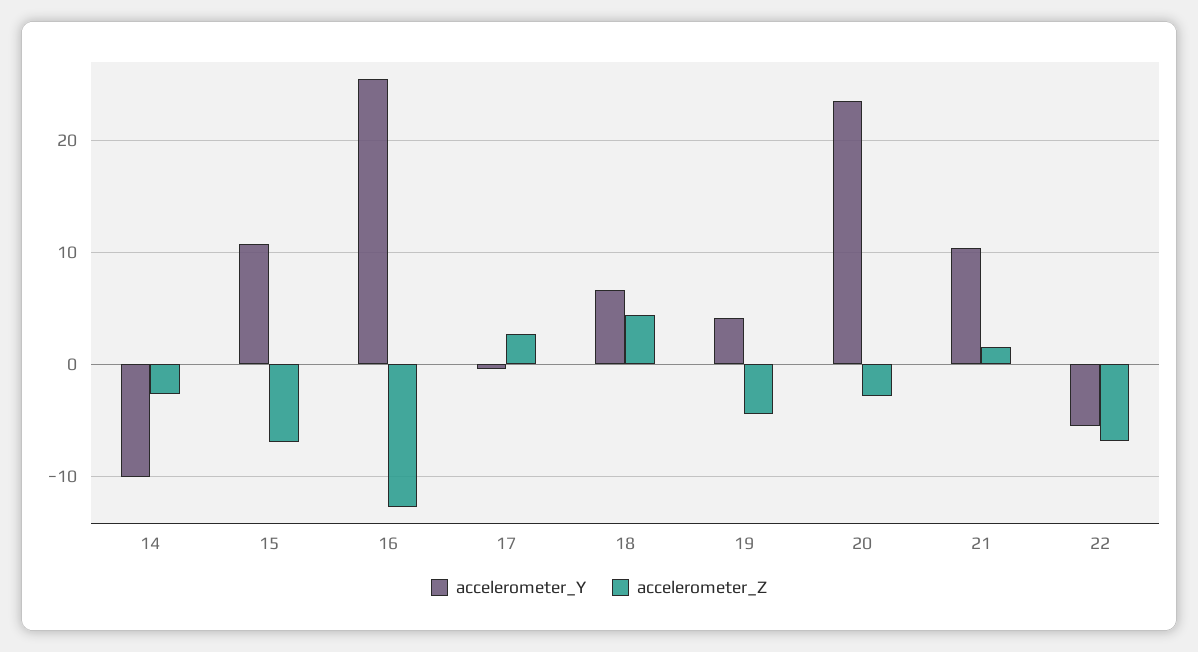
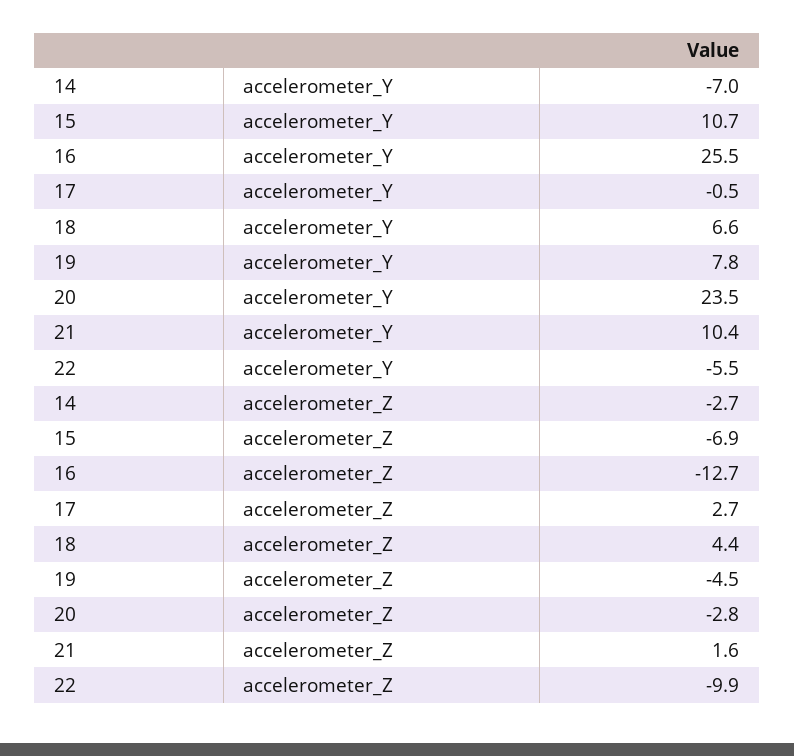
accelerometer_Y, 14: -10 -> -7
accelerometer_Y, 19: 4 -> 7.8
accelerometer_Z, 22: -7 -> -9.9

